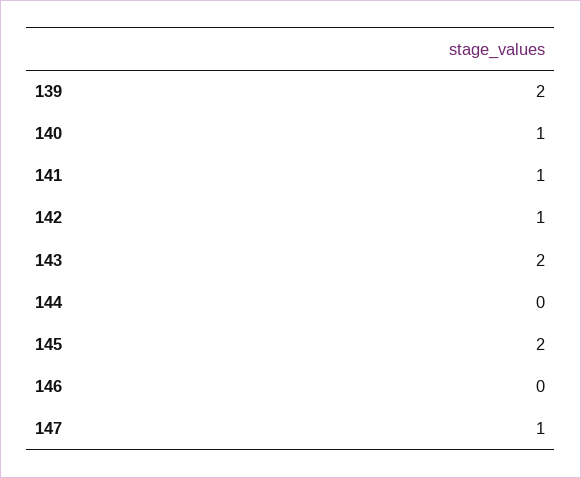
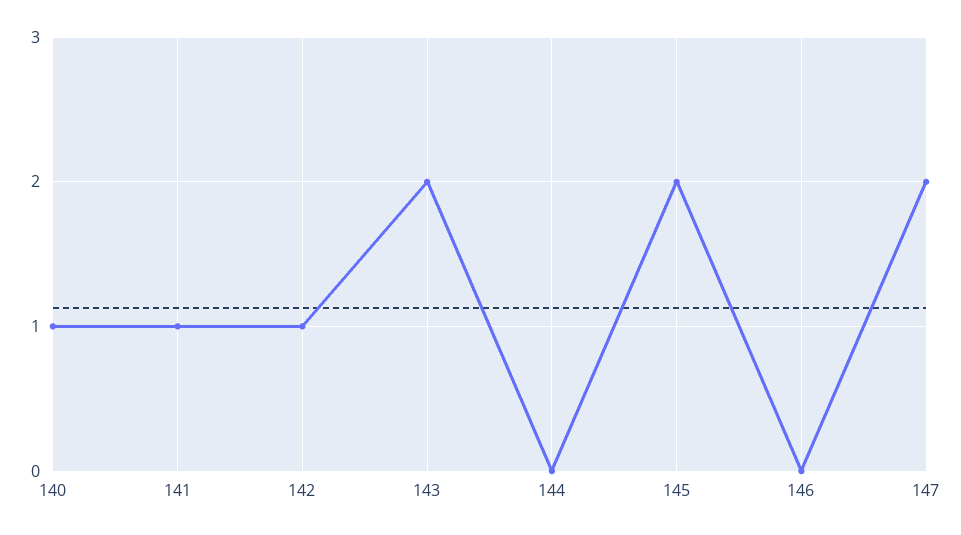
139: 2 -> none
147: 1 -> 2

